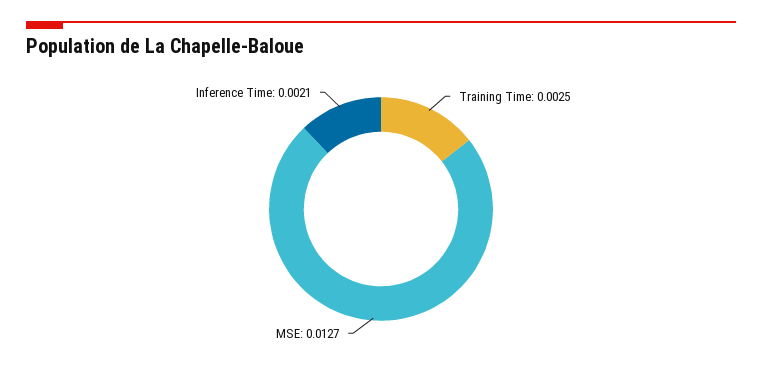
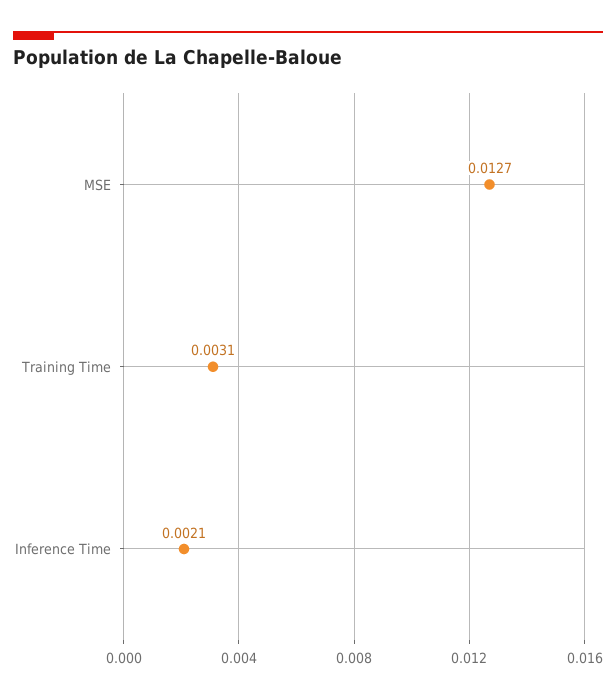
Training Time: 0.0025 -> 0.0031

